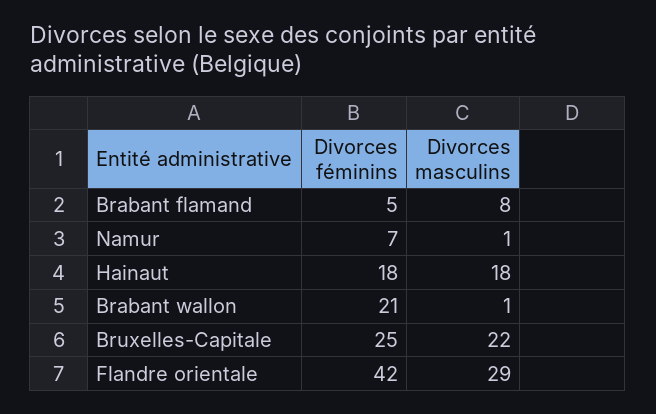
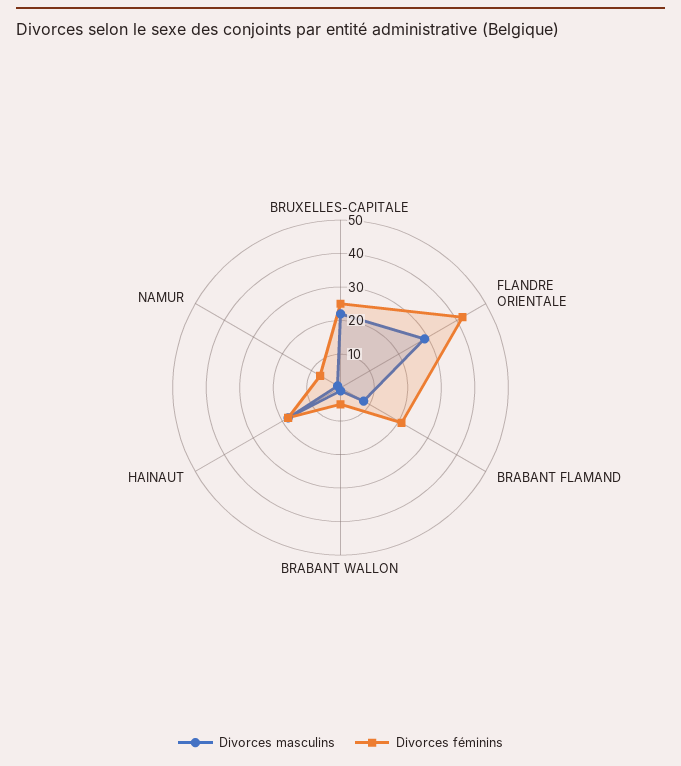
Divorces féminins, Brabant flamand: 5 -> 20
Divorces féminins, Brabant wallon: 21 -> 5

